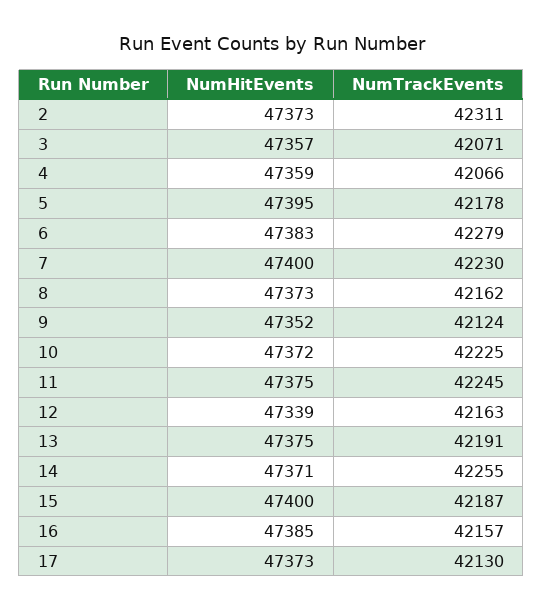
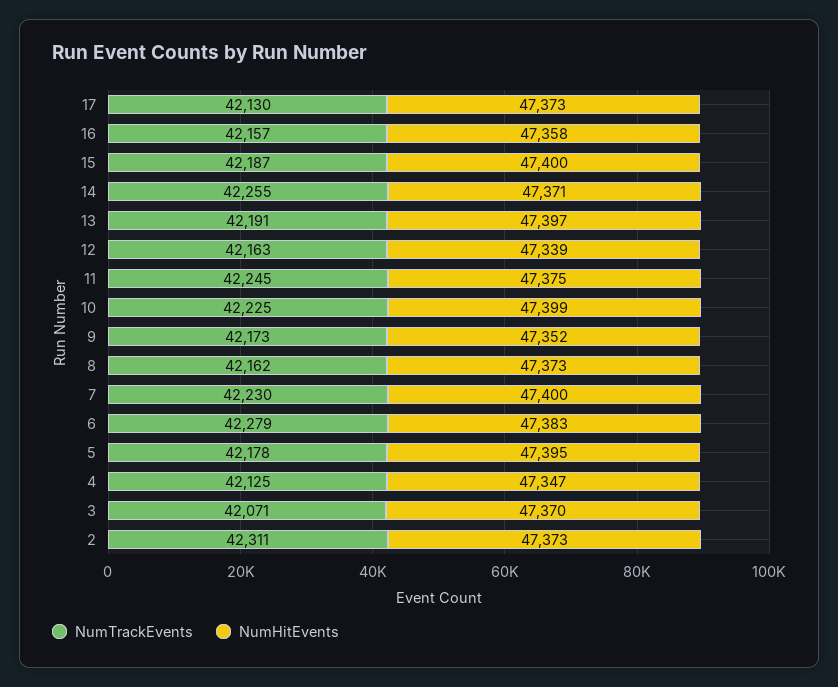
NumHitEvents, 3: 47357 -> 47370
NumHitEvents, 4: 47359 -> 47347
NumTrackEvents, 4: 42066 -> 42125
NumTrackEvents, 9: 42124 -> 42173
NumHitEvents, 10: 47372 -> 47399
NumHitEvents, 13: 47375 -> 47397
NumHitEvents, 16: 47385 -> 47358

